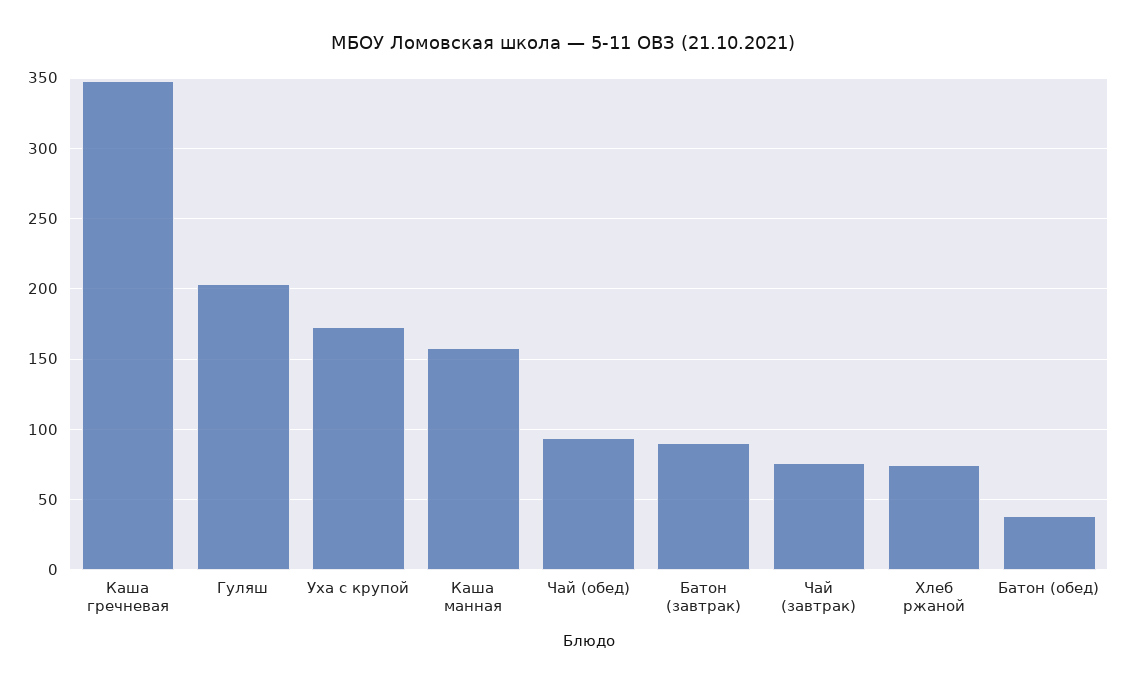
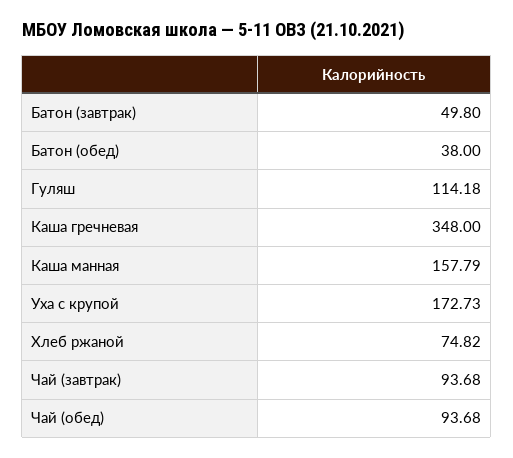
Гуляш: 205 -> 114.18
Батон (завтрак): 90 -> 49.8
Чай (завтрак): 75 -> 93.68

